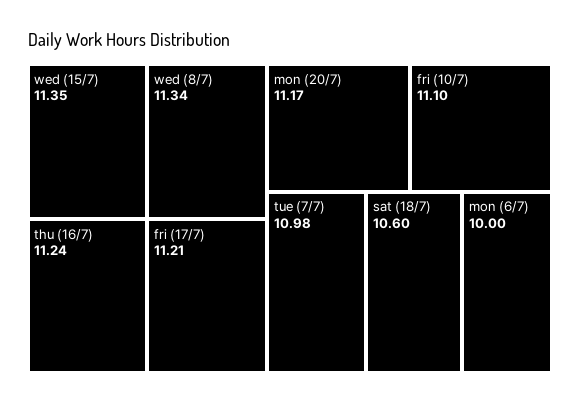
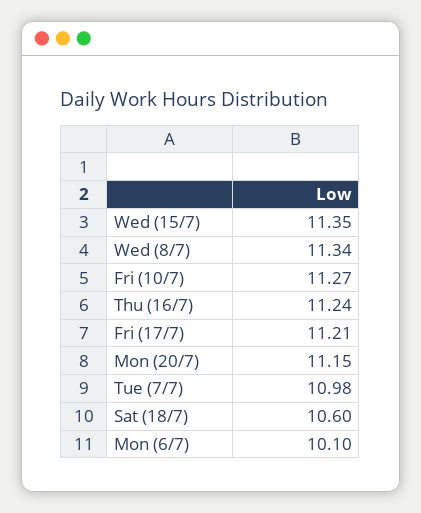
mon (20/7): 11.17 -> 11.15
fri (10/7): 11.1 -> 11.27
mon (6/7): 10 -> 10.1

